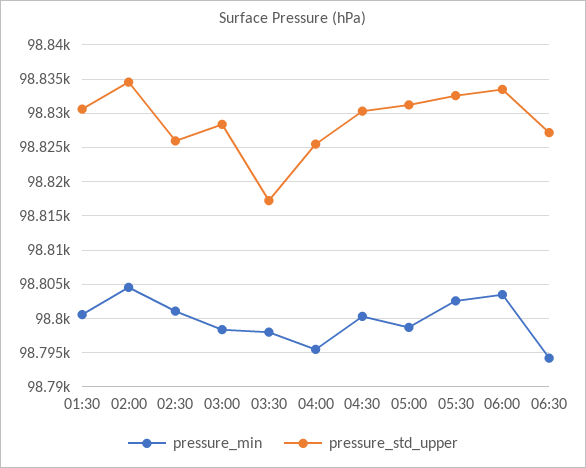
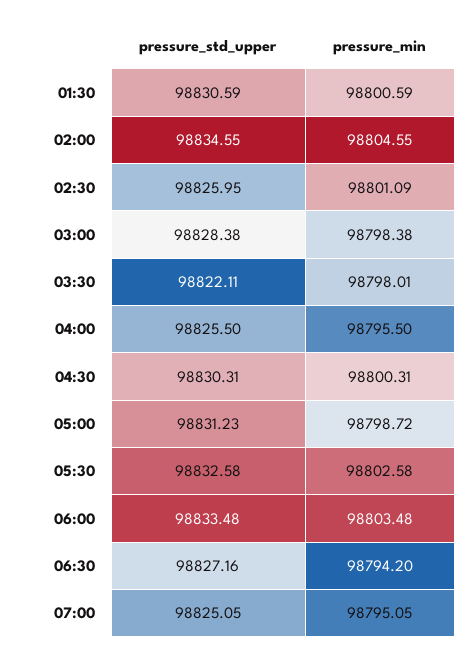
pressure_std_upper, 03:30: 98817 -> 98822.11
pressure_std_upper, 07:00: none -> 98825.05
pressure_min, 07:00: none -> 98795.05

